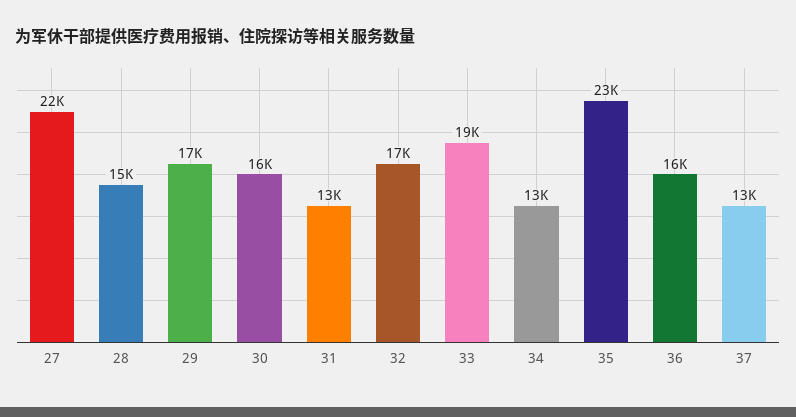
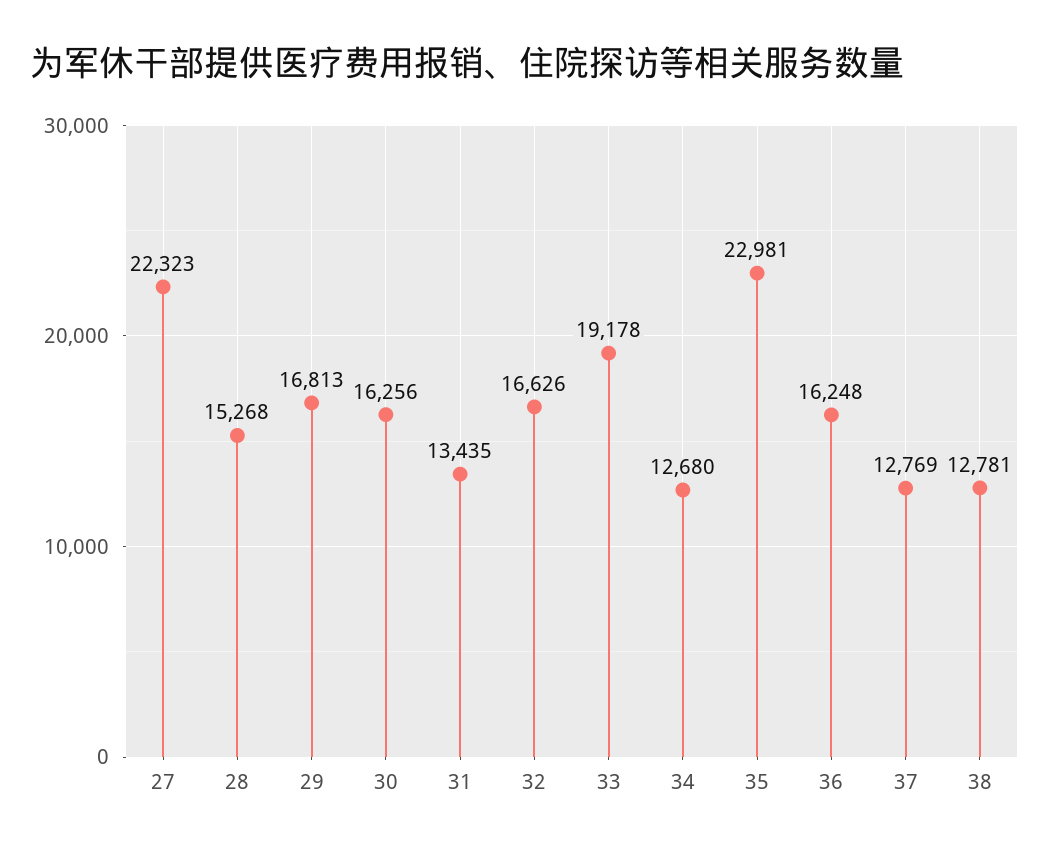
38: none -> 12781

